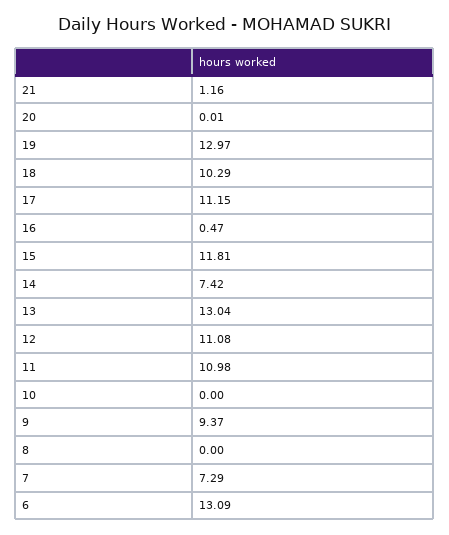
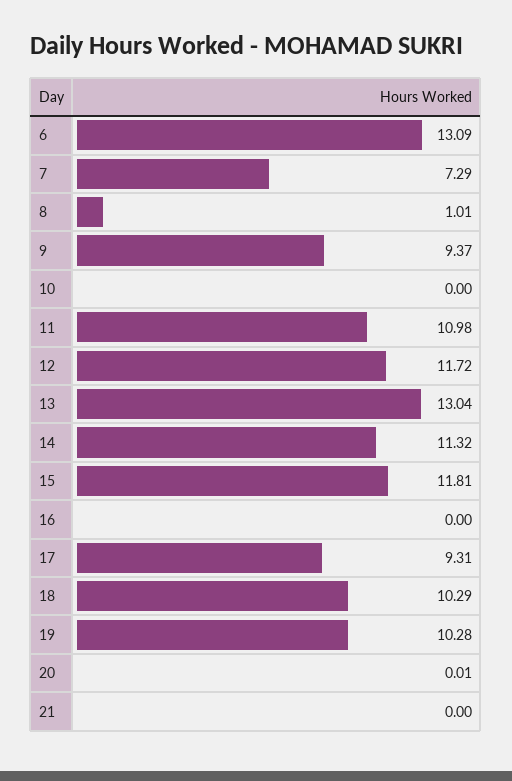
21: 1.16 -> 0
19: 12.97 -> 10.28
17: 11.15 -> 9.31
16: 0.47 -> 0
14: 7.42 -> 11.32
12: 11.08 -> 11.72
8: 0 -> 1.01

